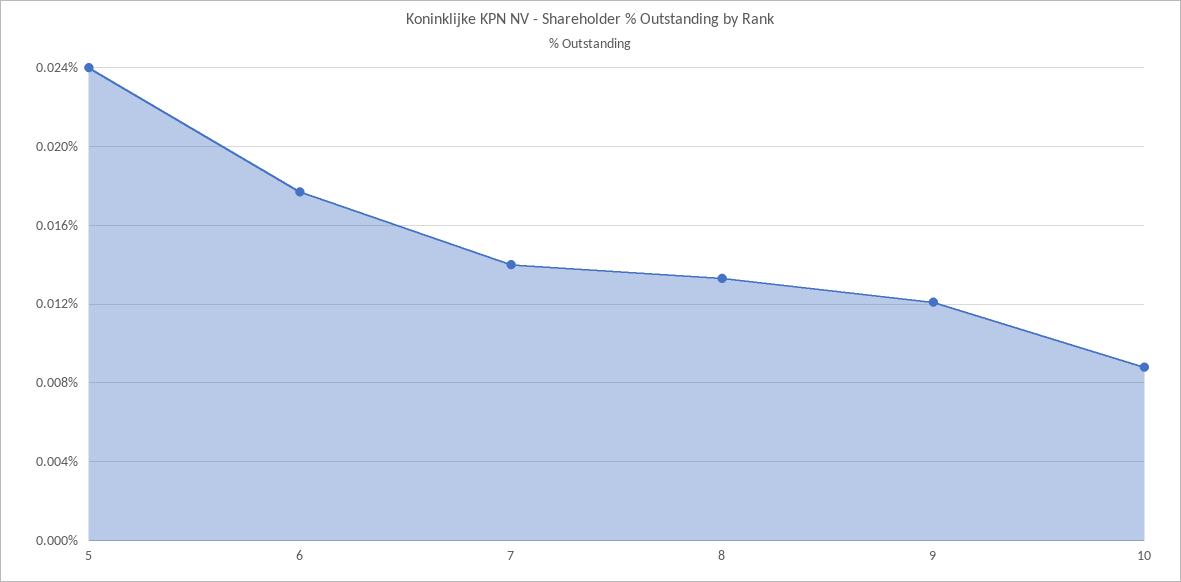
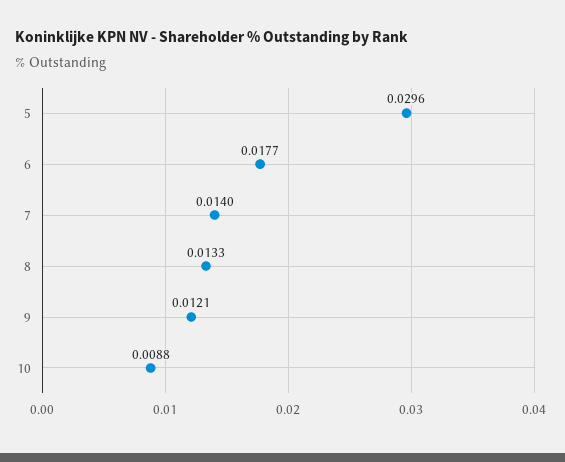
5: 0.024 -> 0.0296

